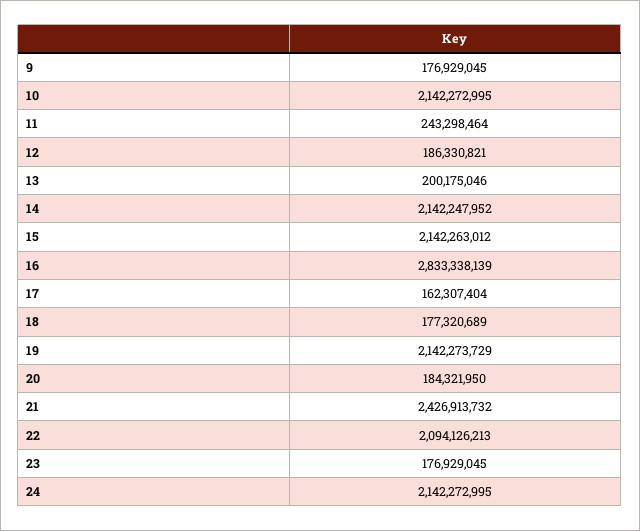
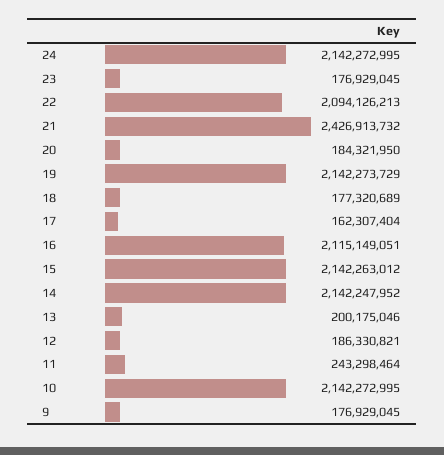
16: 2833338139 -> 2115149051

